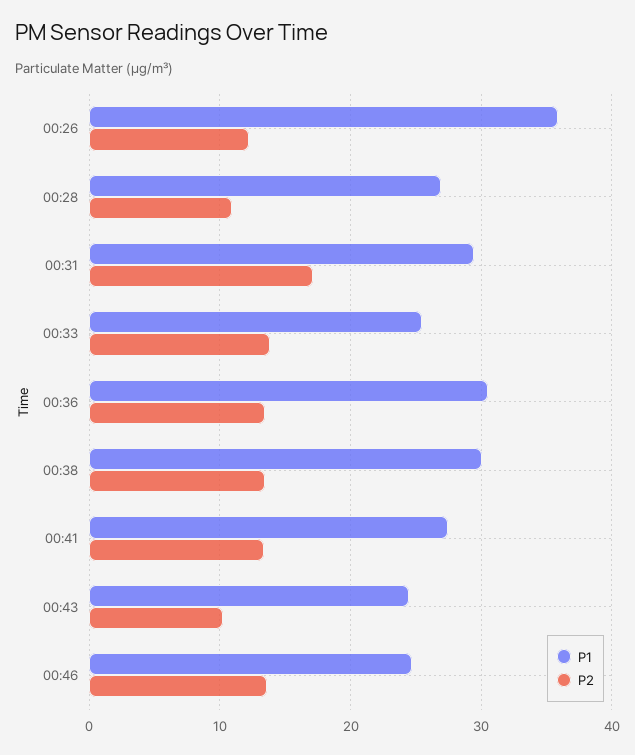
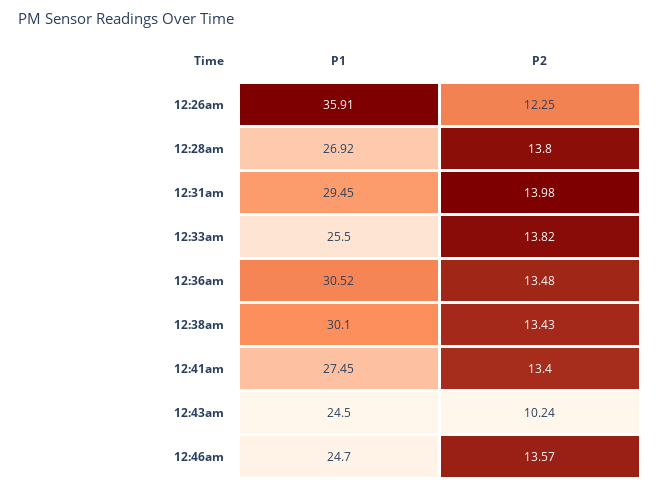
P2, 00:28: 11 -> 13.8
P2, 00:31: 17 -> 13.98

